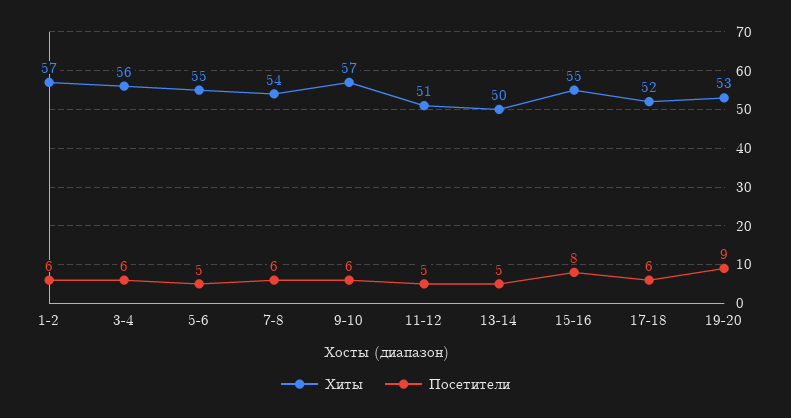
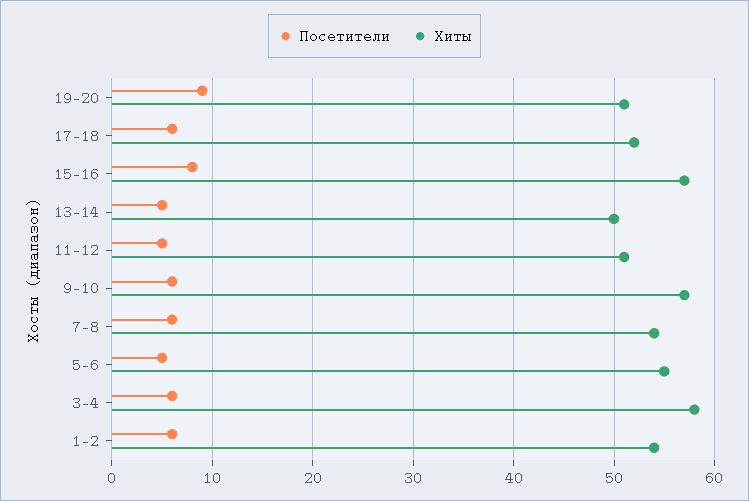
Хиты, 1-2: 57 -> 54
Хиты, 3-4: 56 -> 58
Хиты, 15-16: 55 -> 57
Хиты, 19-20: 53 -> 51

